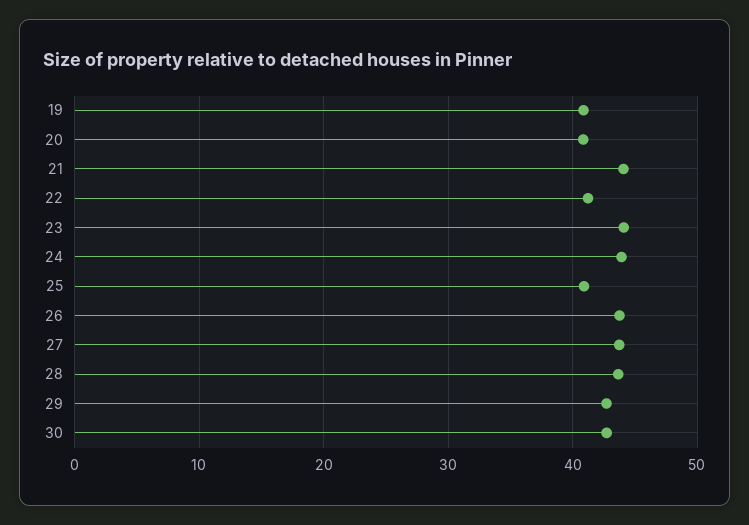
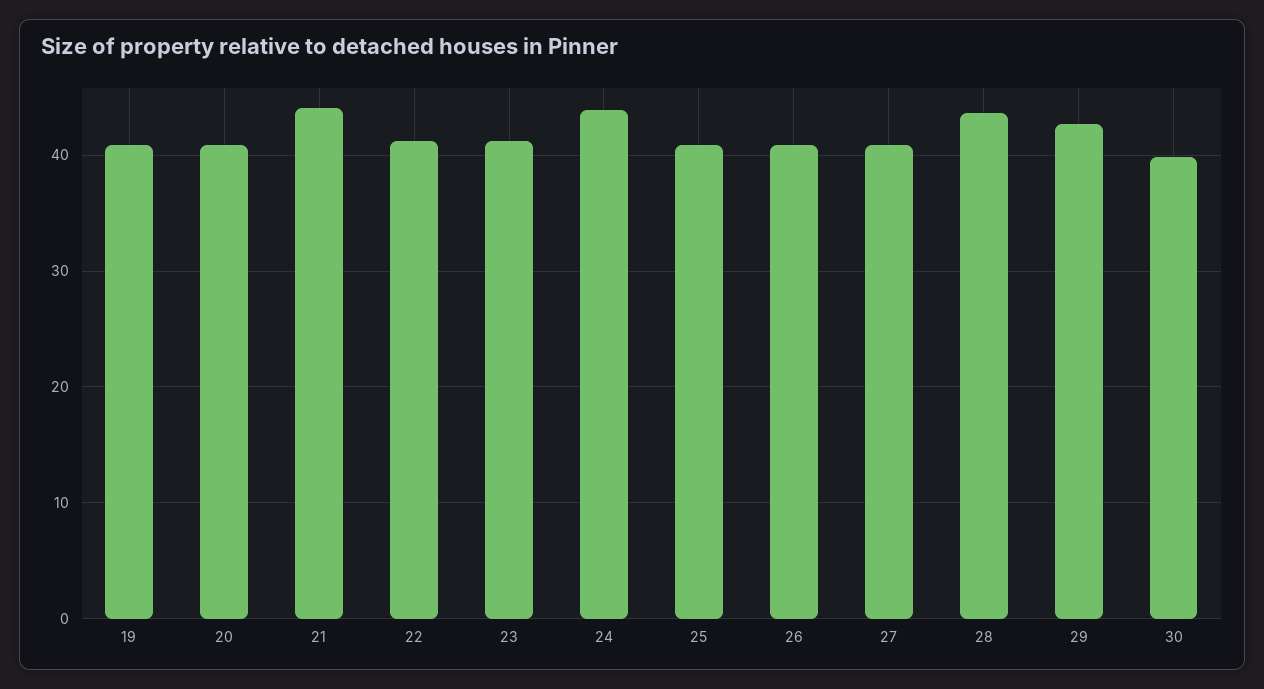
23: 44 -> 41
26: 44 -> 41
27: 44 -> 41
30: 43 -> 40

